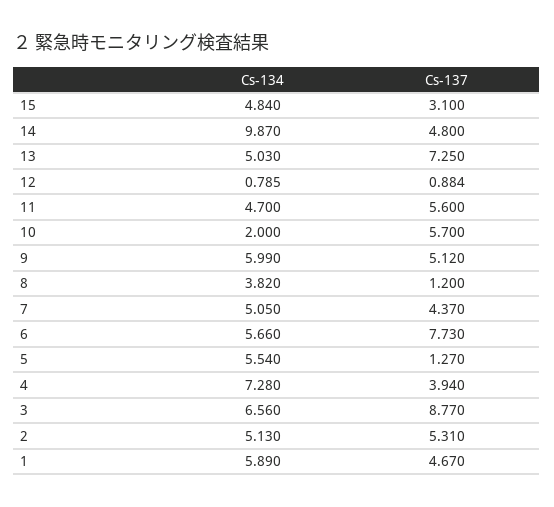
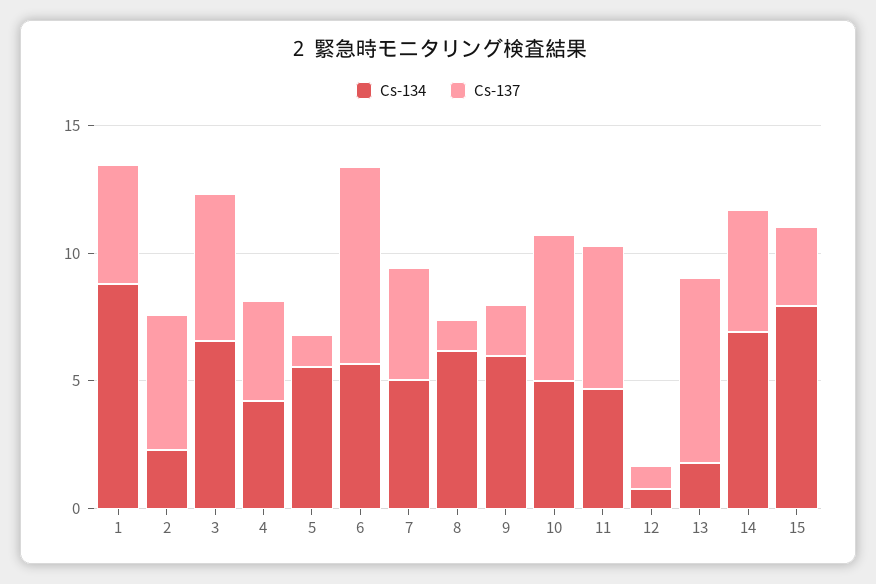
Cs-134, 15: 4.84 -> 8
Cs-134, 14: 9.87 -> 7
Cs-134, 13: 5.03 -> 2
Cs-134, 10: 2 -> 5
Cs-137, 9: 5.12 -> 2
Cs-134, 8: 3.82 -> 6
Cs-134, 4: 7.28 -> 4
Cs-137, 3: 8.77 -> 6
Cs-134, 2: 5.13 -> 2
Cs-134, 1: 5.89 -> 9

